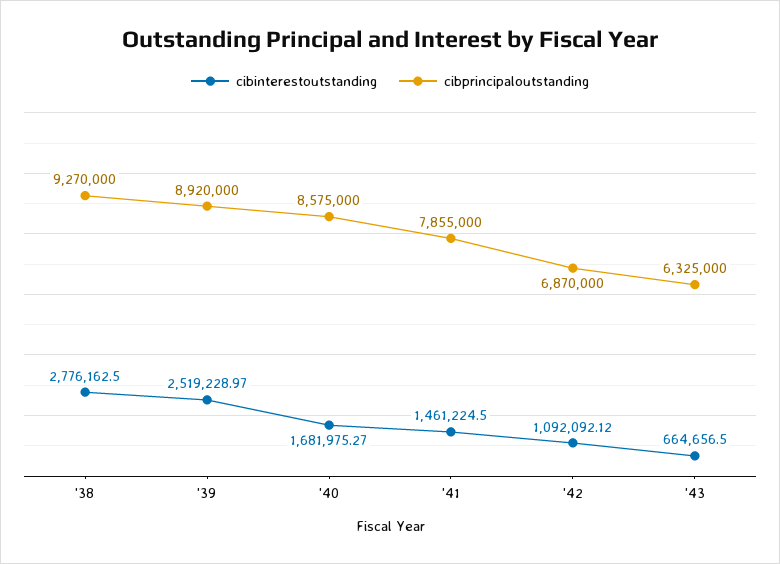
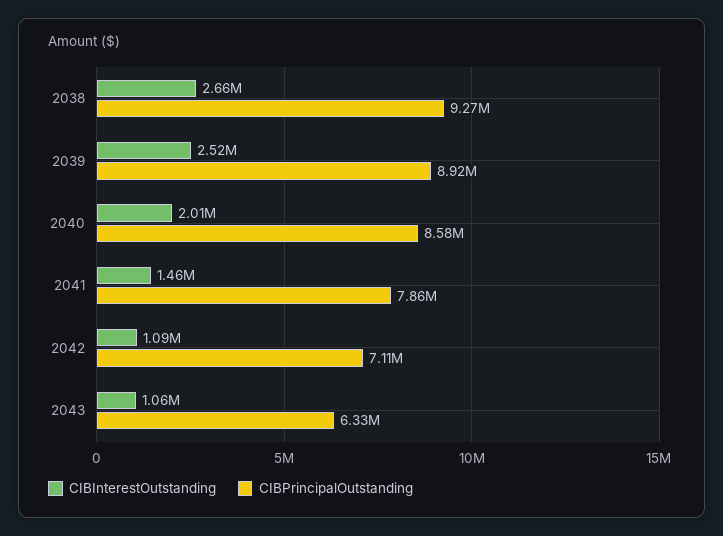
cibinterestoutstanding, '38: 2776162.5 -> 2660000
cibinterestoutstanding, '40: 1681975.27 -> 2010000
cibprincipaloutstanding, '42: 6870000 -> 7110000
cibinterestoutstanding, '43: 664656.5 -> 1060000

